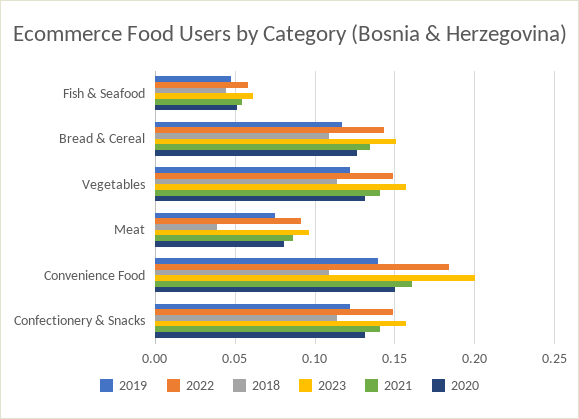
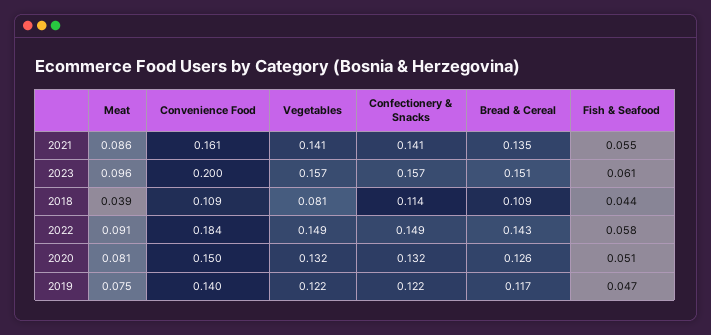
2018, Vegetables: 0.115 -> 0.081

